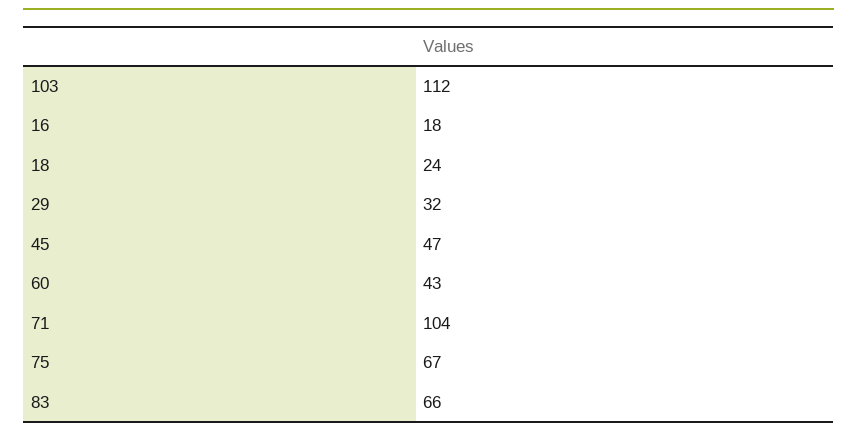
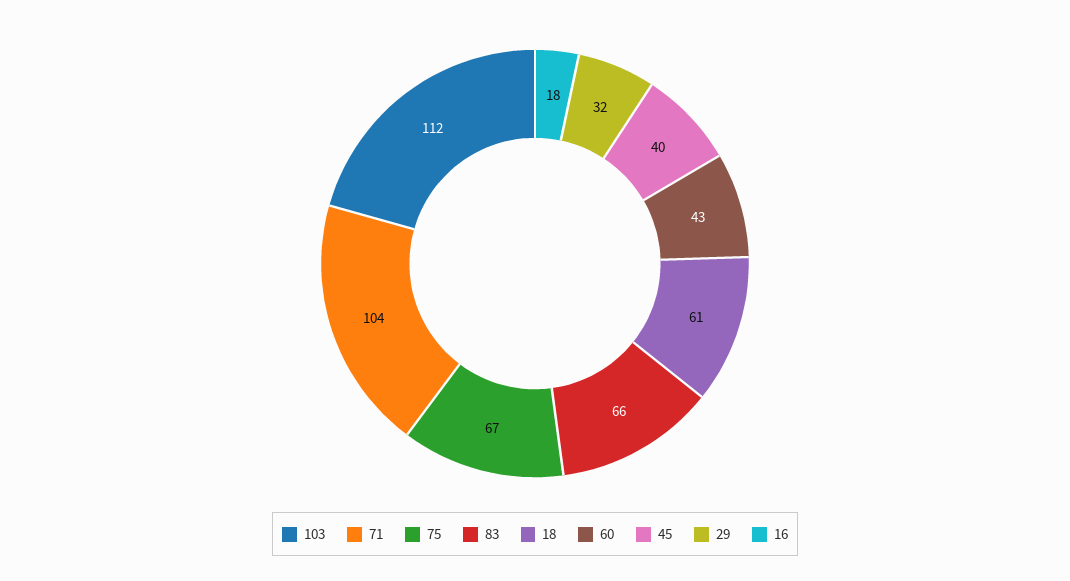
18: 24 -> 61
45: 47 -> 40

